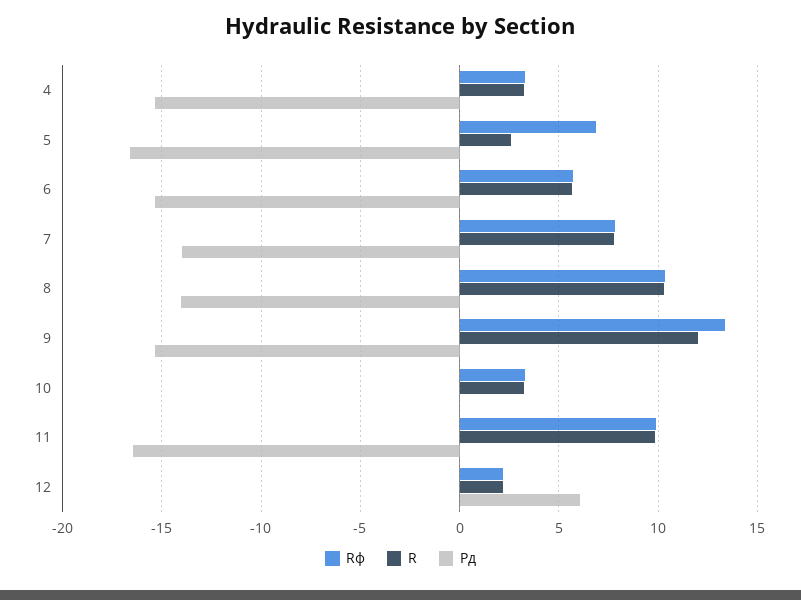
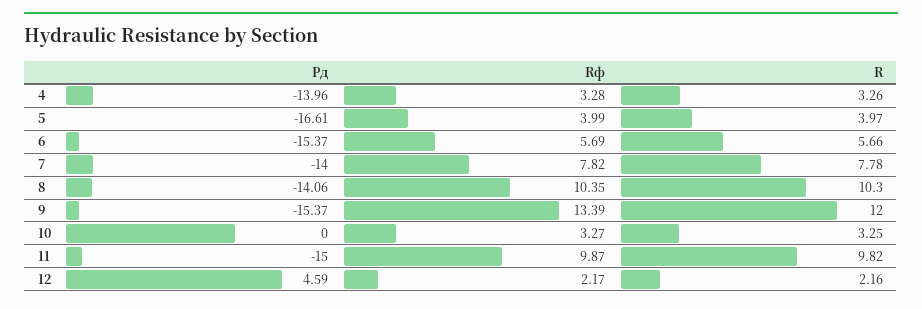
Pд, 4: -15.5 -> -13.96
Rф, 5: 7 -> 3.99
R, 5: 2.5 -> 3.97
Pд, 11: -16.5 -> -15
Pд, 12: 6 -> 4.59

